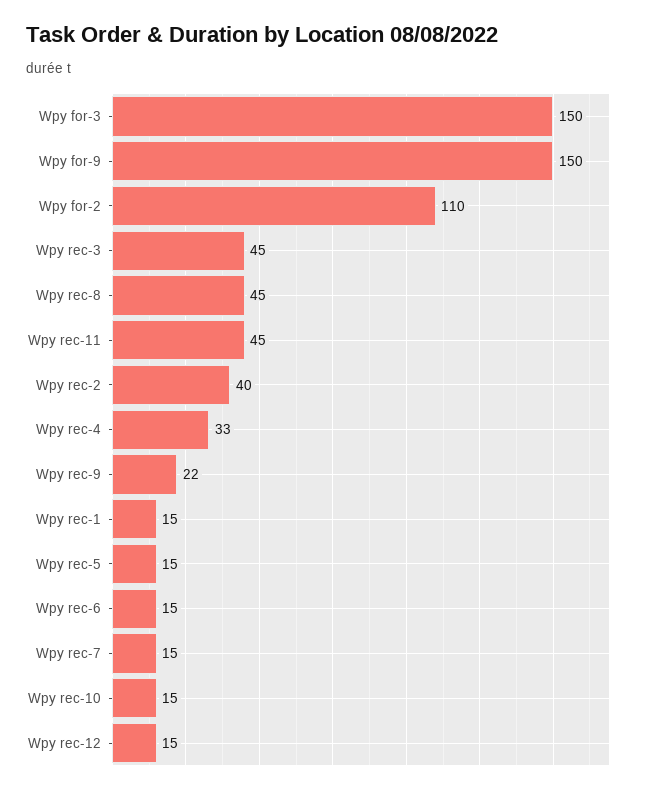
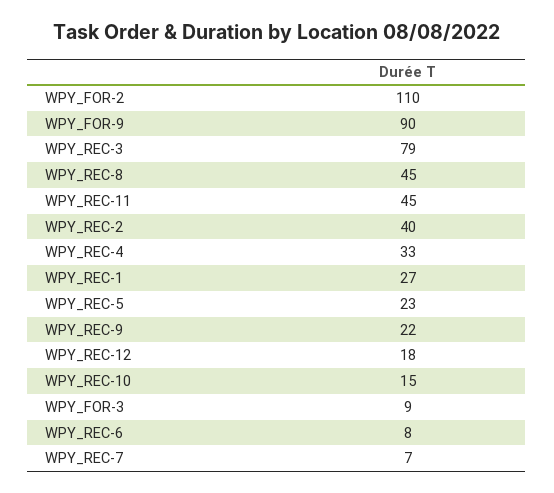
Wpy for-3: 150 -> 9
Wpy for-9: 150 -> 90
Wpy rec-3: 45 -> 79
Wpy rec-1: 15 -> 27
Wpy rec-5: 15 -> 23
Wpy rec-6: 15 -> 8
Wpy rec-7: 15 -> 7
Wpy rec-12: 15 -> 18

